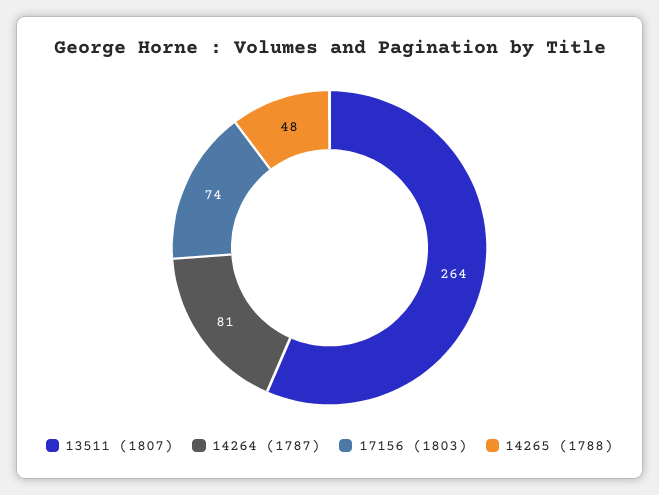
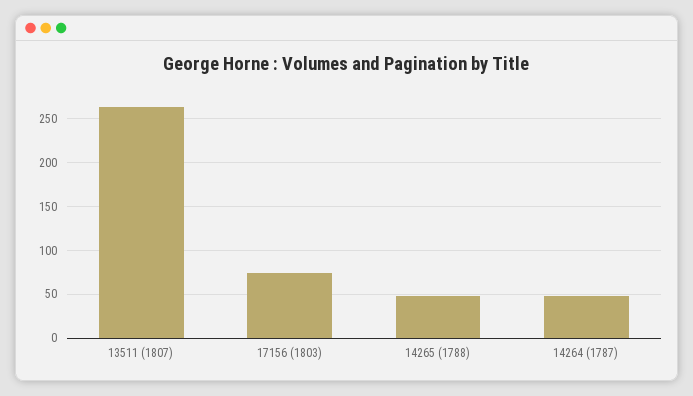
14264 (1787): 81 -> 50

